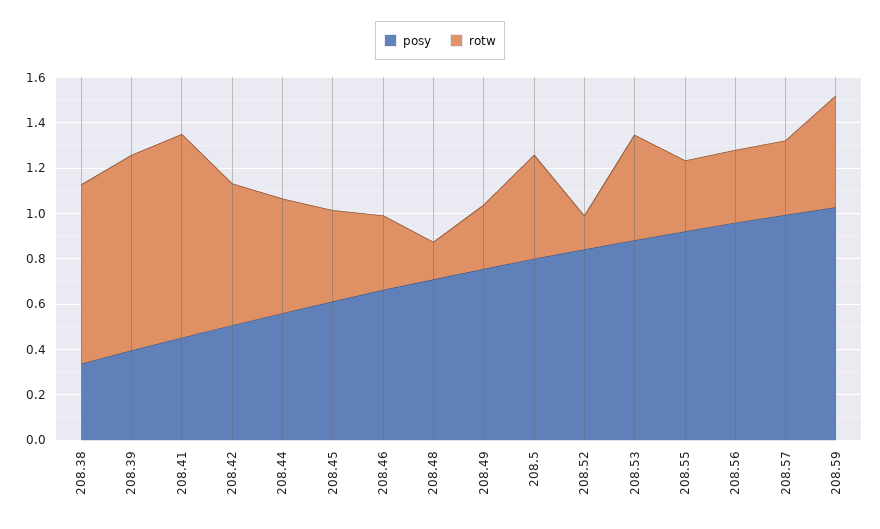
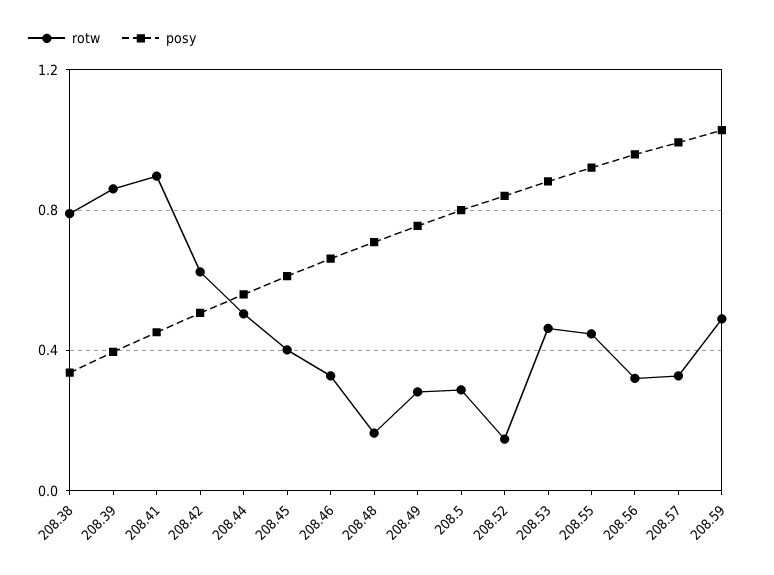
rotw, 208.5: 0.45 -> 0.3
rotw, 208.55: 0.3 -> 0.45

